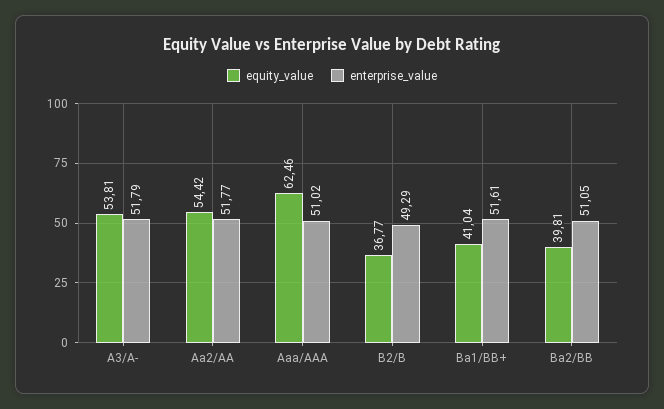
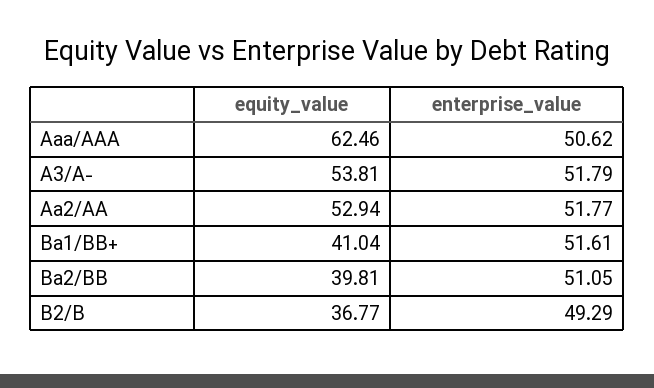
equity_value, Aa2/AA: 54.42 -> 52.94
enterprise_value, Aaa/AAA: 51.02 -> 50.62

